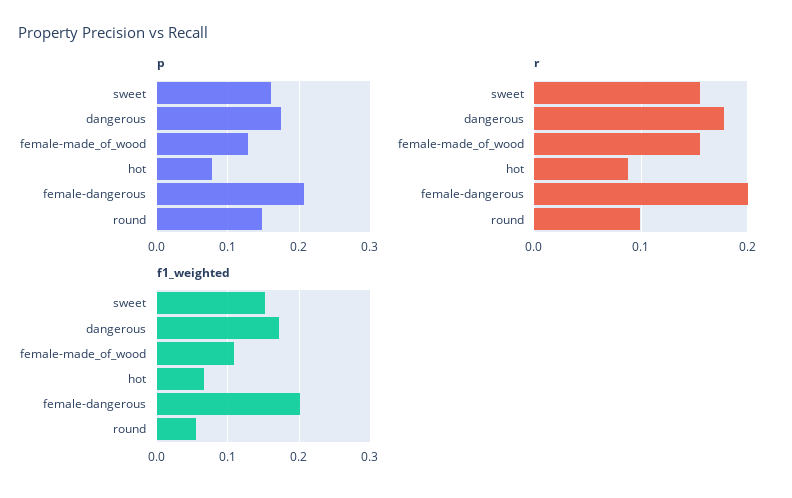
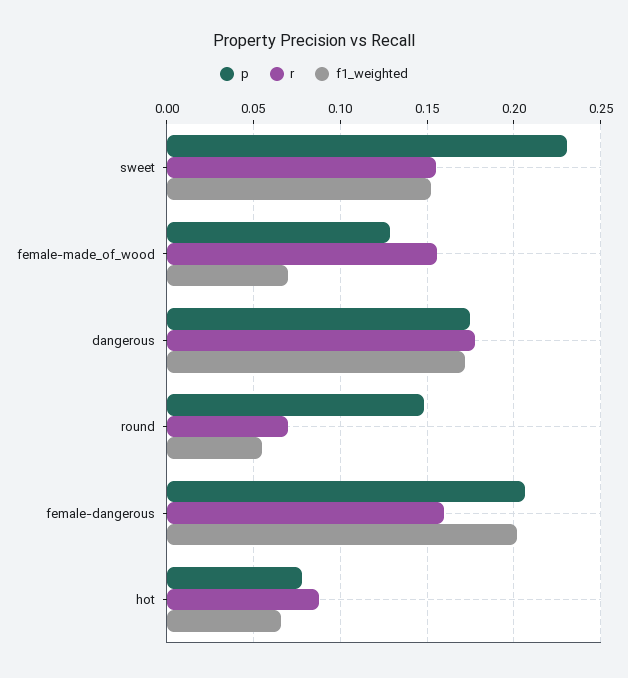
p, sweet: 0.16 -> 0.23
r, female-dangerous: 0.2 -> 0.16
r, round: 0.1 -> 0.07
f1_weighted, female-made_of_wood: 0.11 -> 0.07

